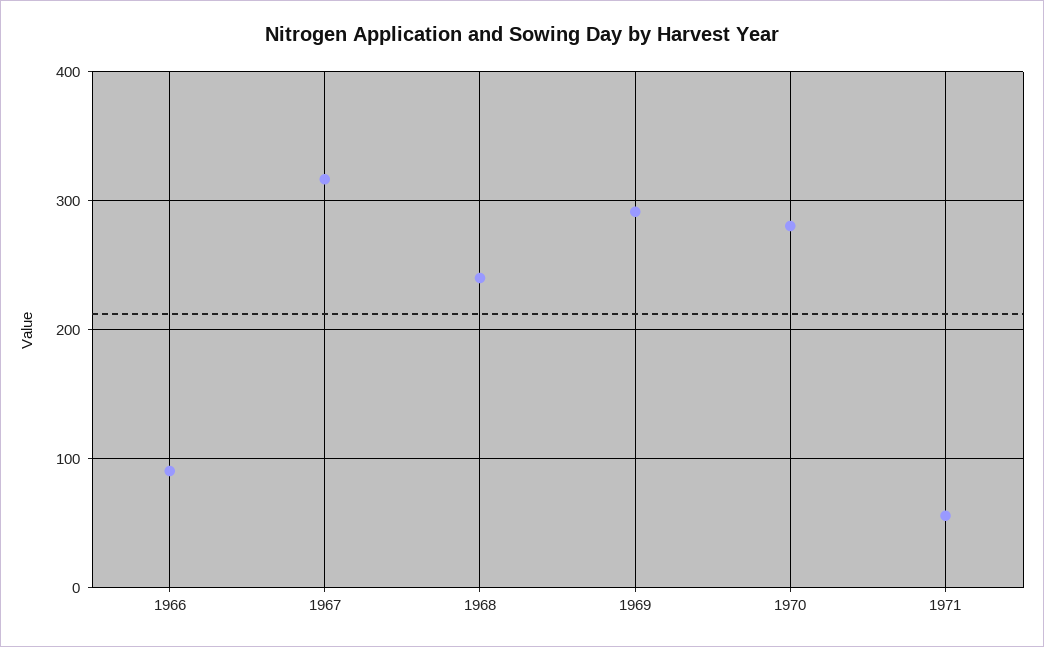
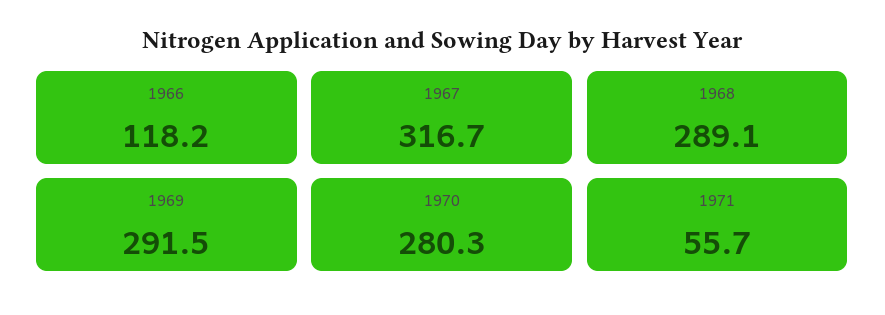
1966: 90 -> 118.2
1968: 240 -> 289.1

